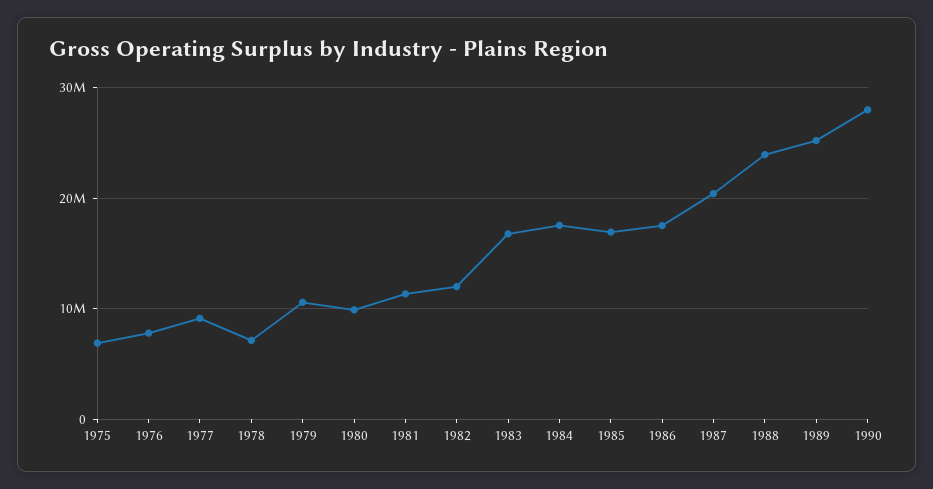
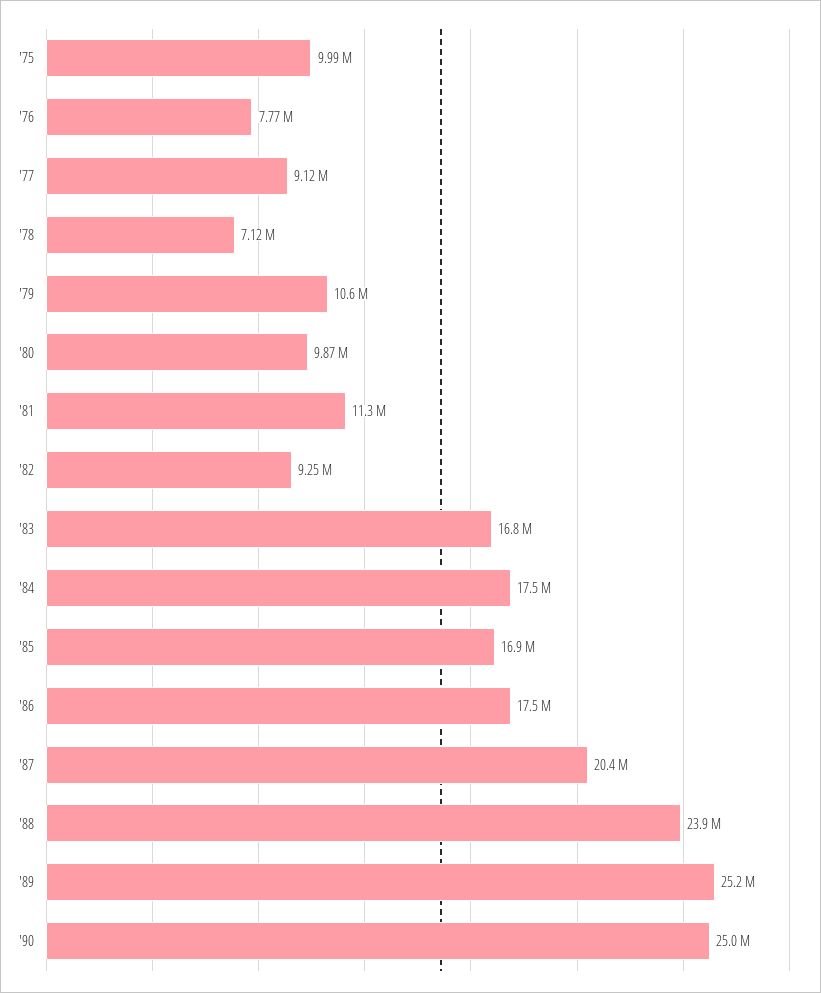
1975: 7000000 -> 9990000
1982: 12000000 -> 9250000
1990: 28000000 -> 25000000

